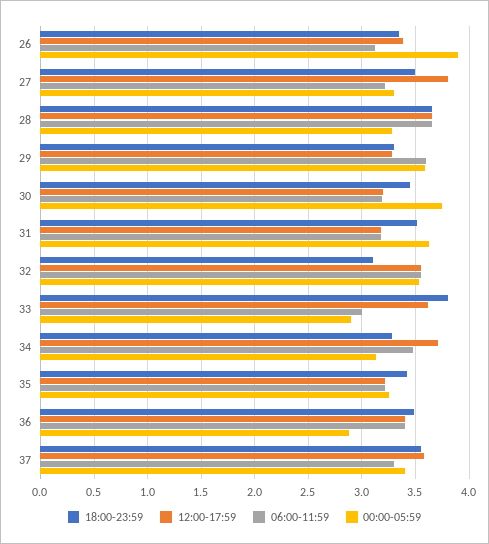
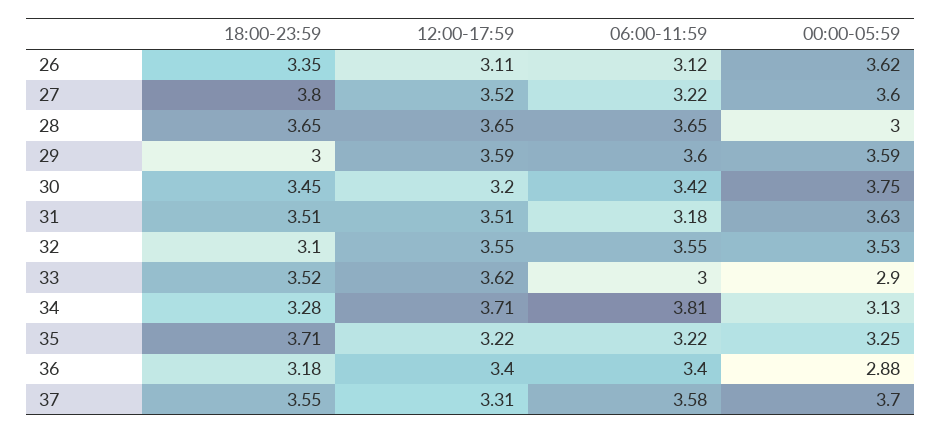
12:00-17:59, 26: 3.4 -> 3.11
00:00-05:59, 26: 3.9 -> 3.62
18:00-23:59, 27: 3.5 -> 3.8
12:00-17:59, 27: 3.8 -> 3.52
00:00-05:59, 27: 3.3 -> 3.6
00:00-05:59, 28: 3.3 -> 3
18:00-23:59, 29: 3.3 -> 3
12:00-17:59, 29: 3.3 -> 3.59
06:00-11:59, 30: 3.2 -> 3.42
12:00-17:59, 31: 3.2 -> 3.51
18:00-23:59, 33: 3.8 -> 3.52
06:00-11:59, 34: 3.5 -> 3.81
18:00-23:59, 35: 3.4 -> 3.71
18:00-23:59, 36: 3.5 -> 3.18
12:00-17:59, 37: 3.6 -> 3.31
06:00-11:59, 37: 3.3 -> 3.58
00:00-05:59, 37: 3.4 -> 3.7

